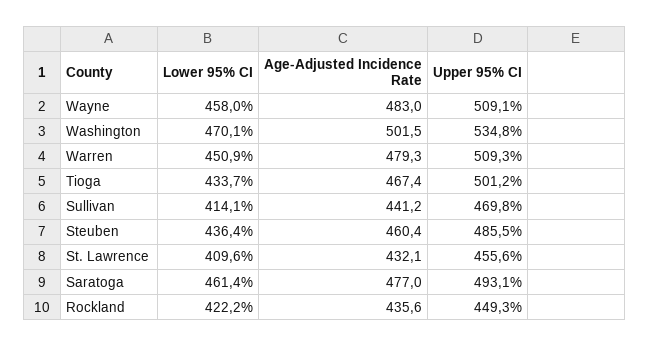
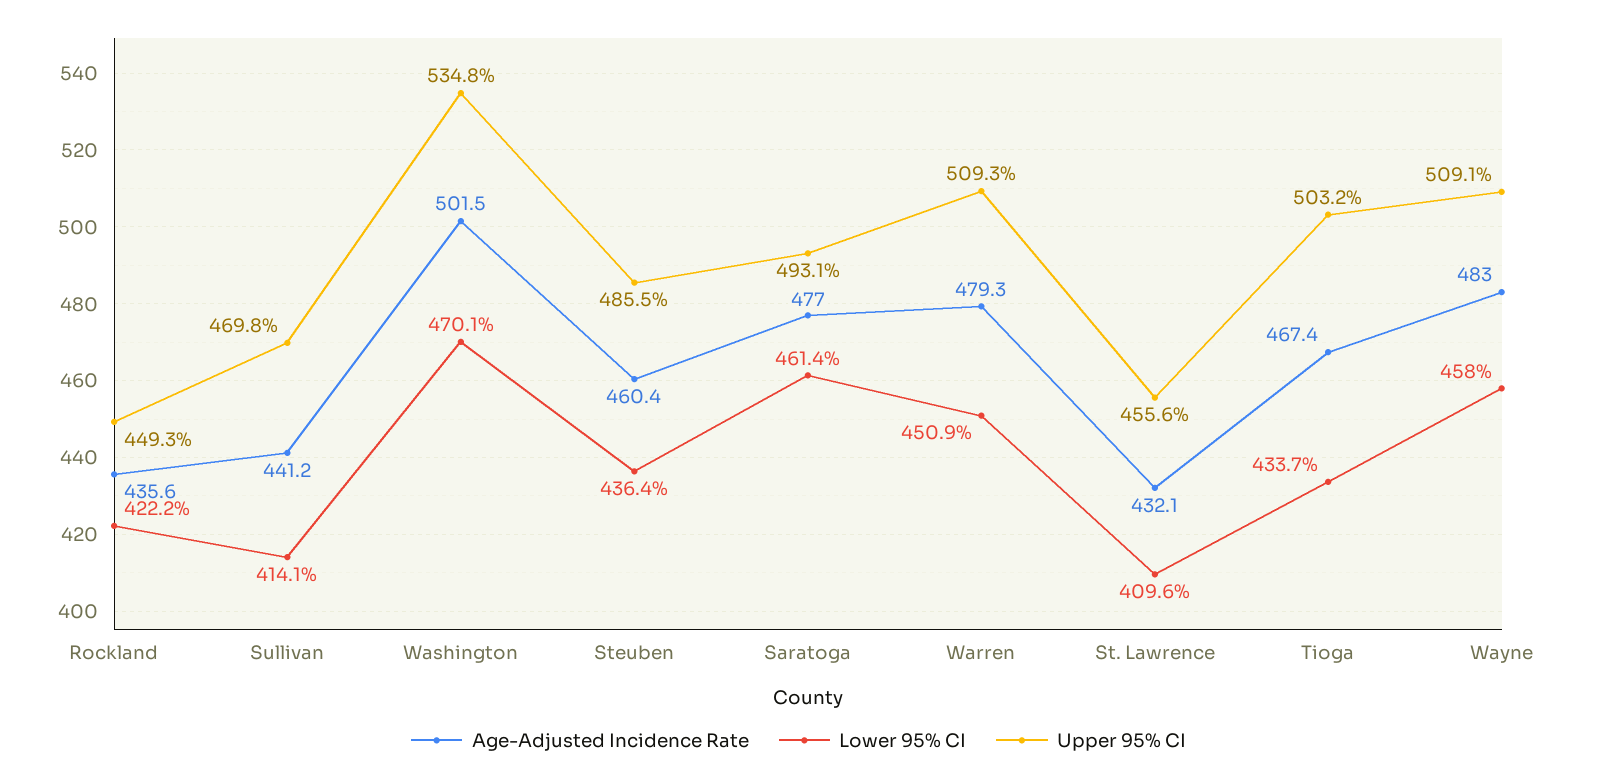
Upper 95% CI, Tioga: 501.2 -> 503.2

